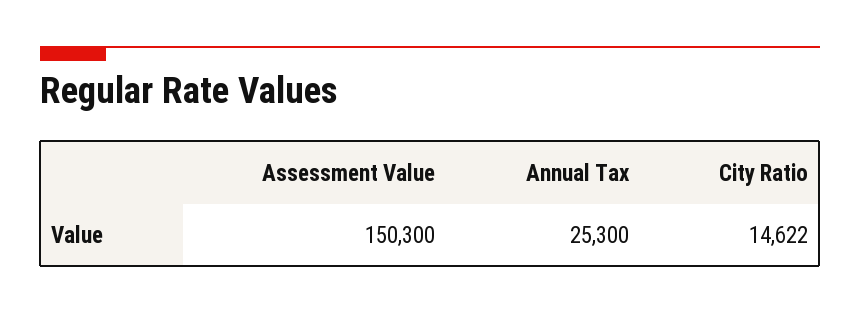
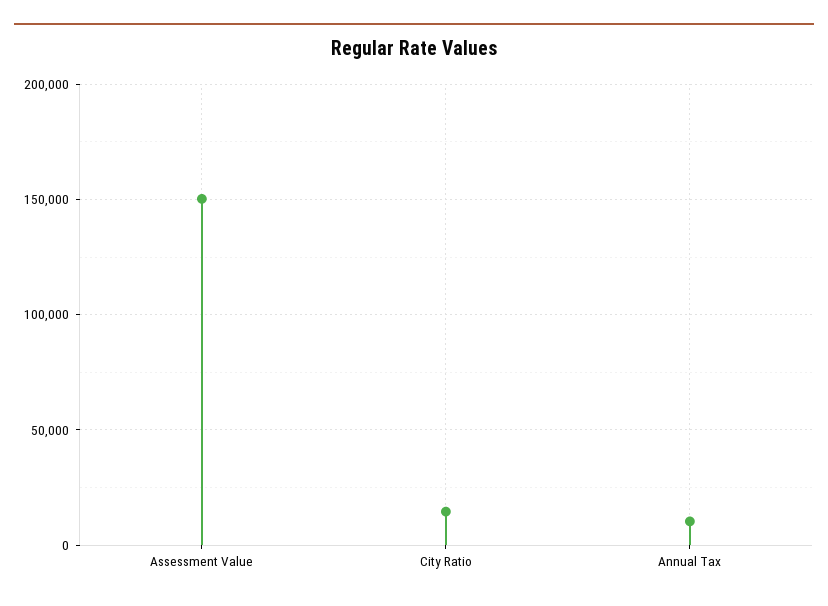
Annual Tax: 25300 -> 10000

